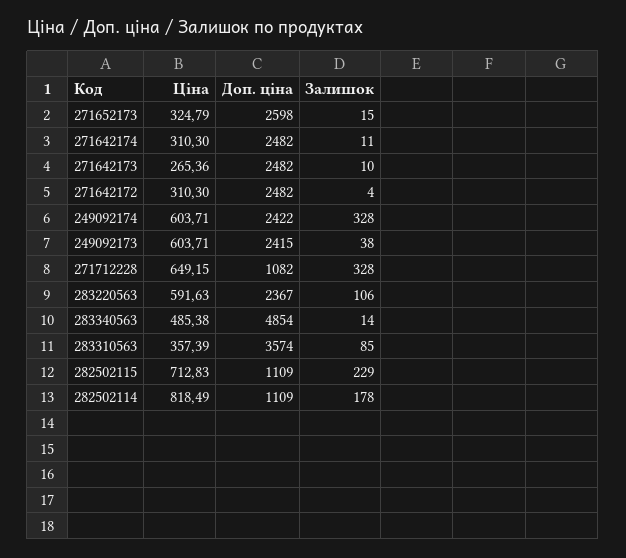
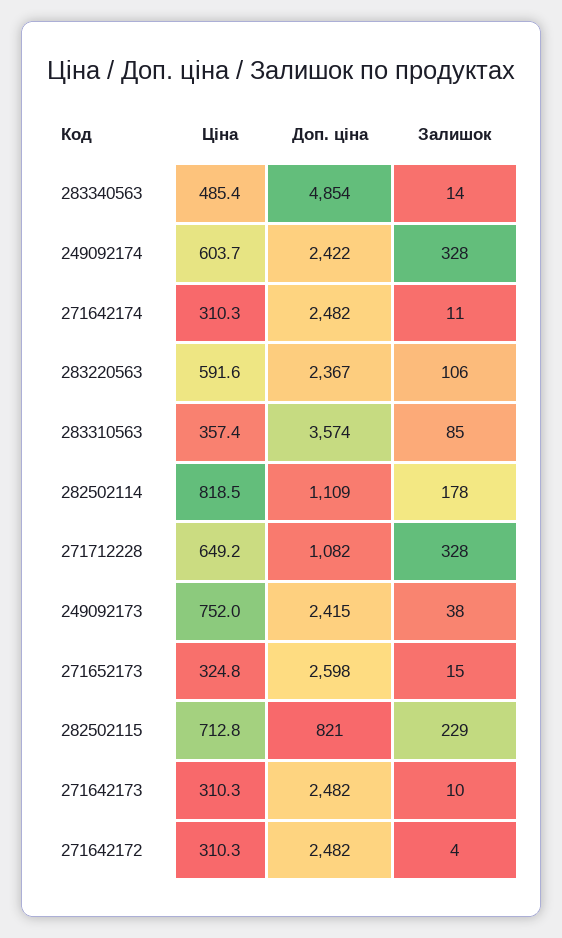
Ціна, 271642173: 265.36 -> 310.3
Ціна, 249092173: 603.71 -> 752
Доп. ціна, 282502115: 1109 -> 821

